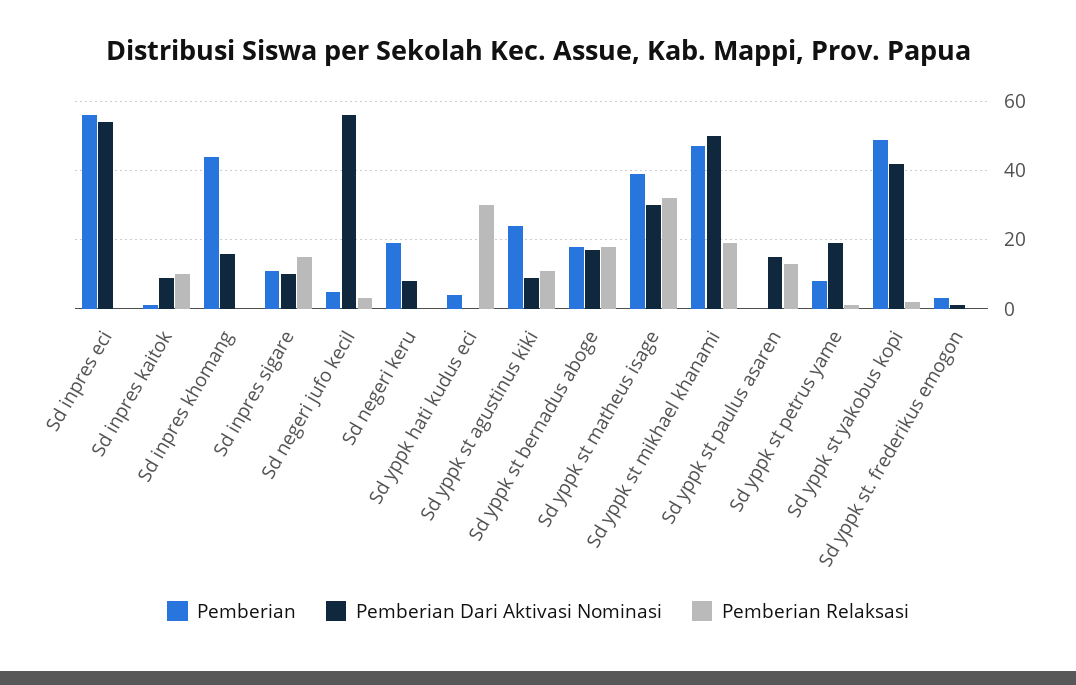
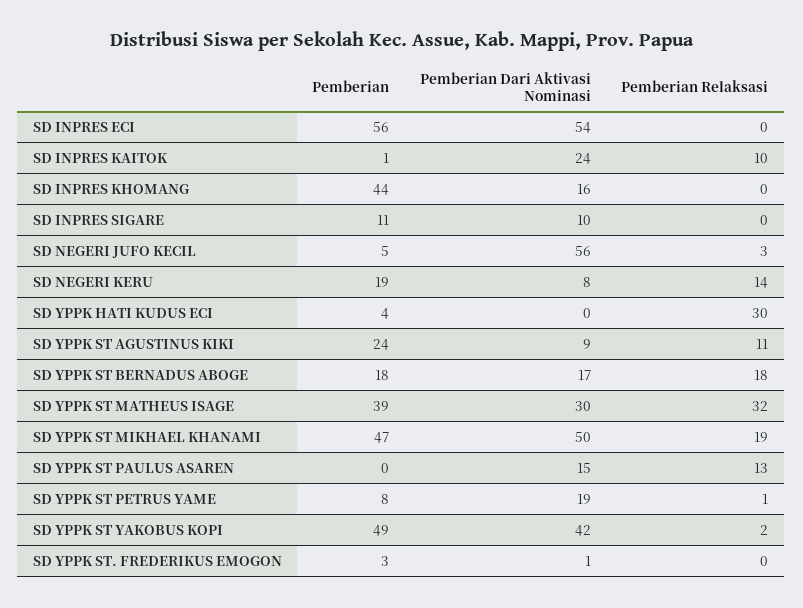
Pemberian Dari Aktivasi Nominasi, Sd inpres kaitok: 10 -> 24
Pemberian Relaksasi, Sd inpres sigare: 15 -> 0
Pemberian Relaksasi, Sd negeri keru: 0 -> 14

